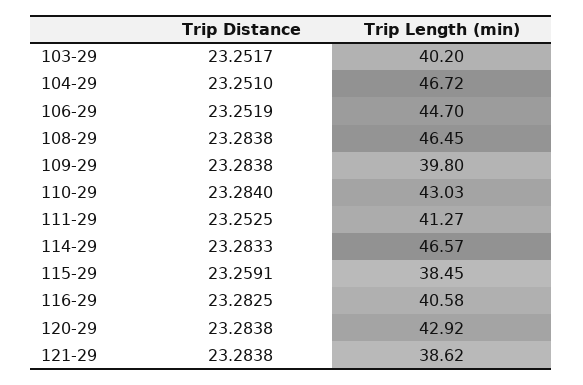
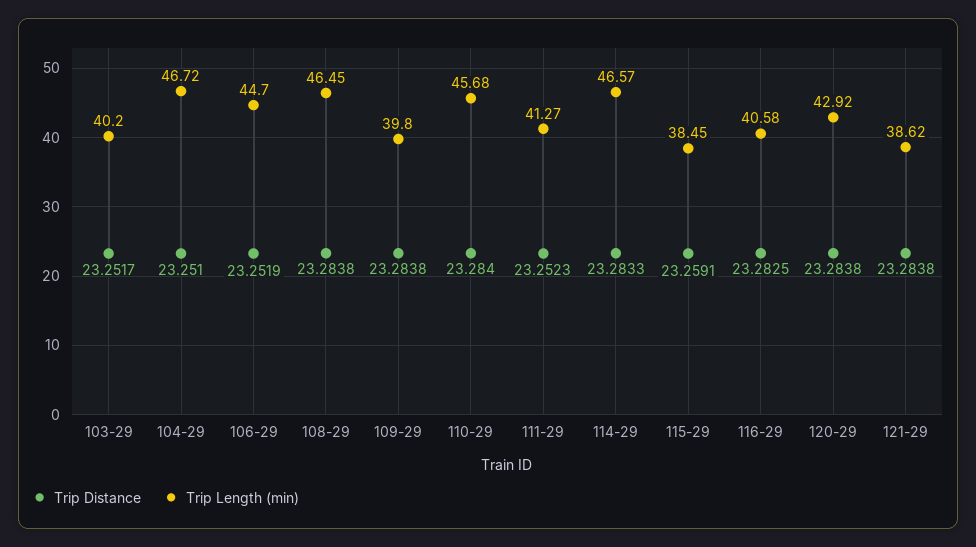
Trip Length (min), 110-29: 43.03 -> 45.68
Trip Distance, 111-29: 23.2525 -> 23.2523

